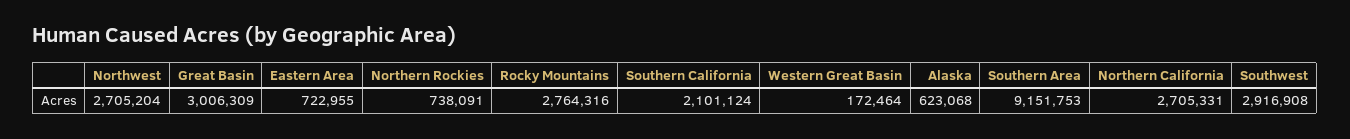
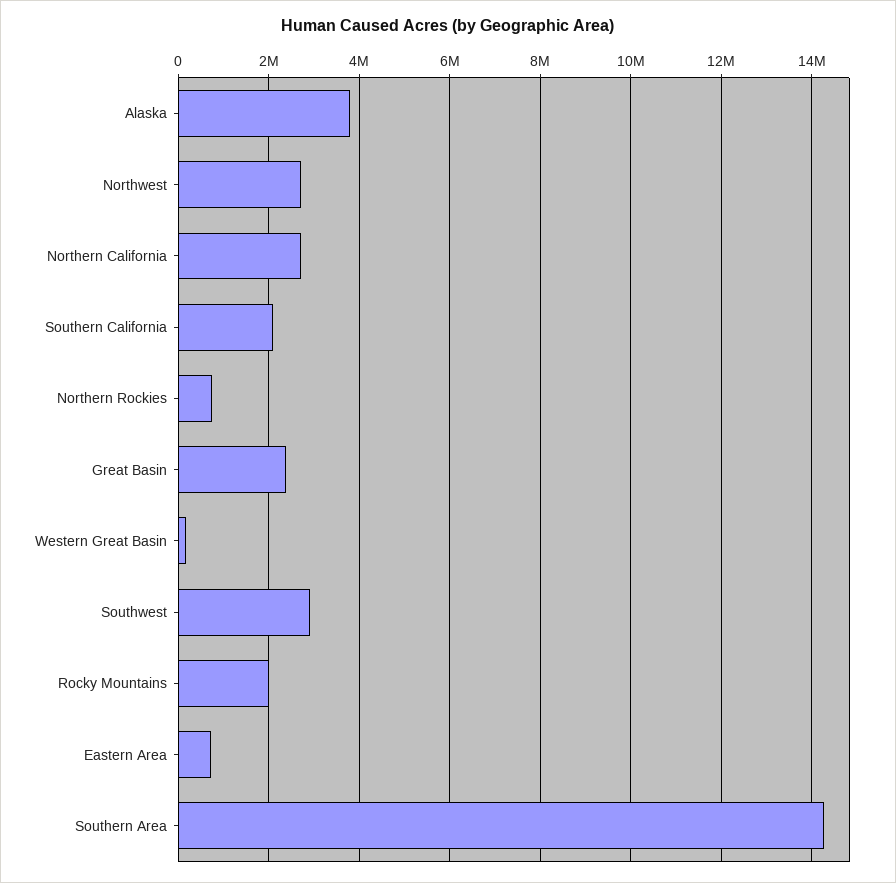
Great Basin: 3006309 -> 2400000
Rocky Mountains: 2764316 -> 2000000
Alaska: 623068 -> 3800000
Southern Area: 9151753 -> 14200000

